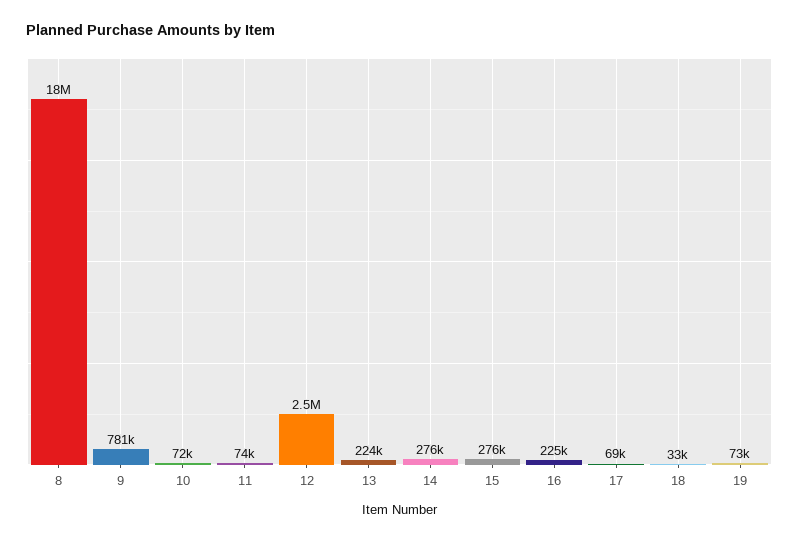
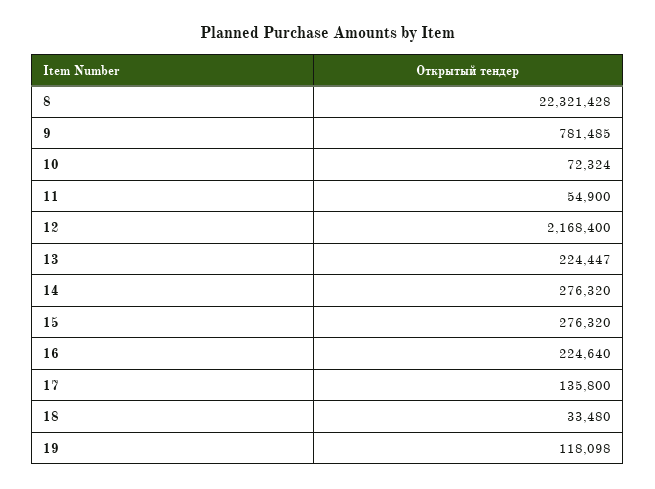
8: 18000000 -> 22321428
11: 74000 -> 54900
12: 2500000 -> 2168400
17: 69000 -> 135800
19: 73000 -> 118098

